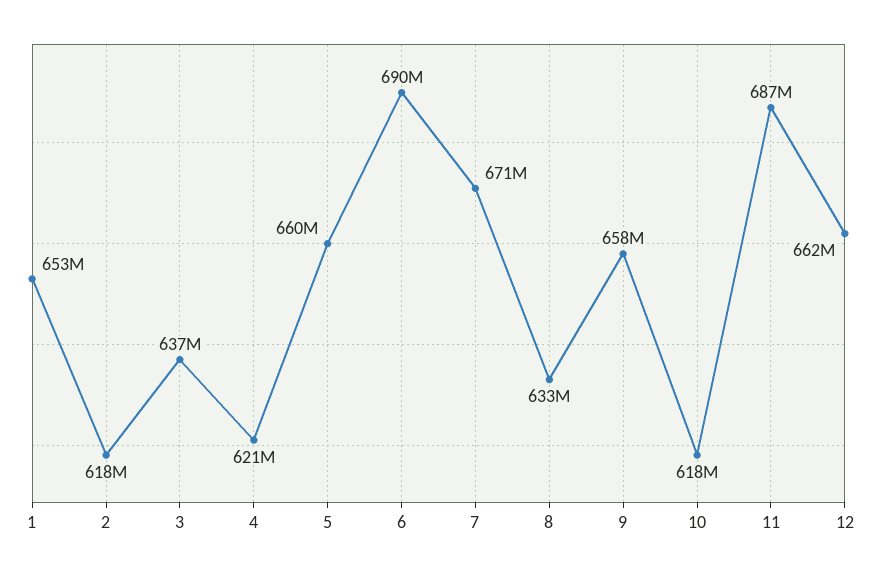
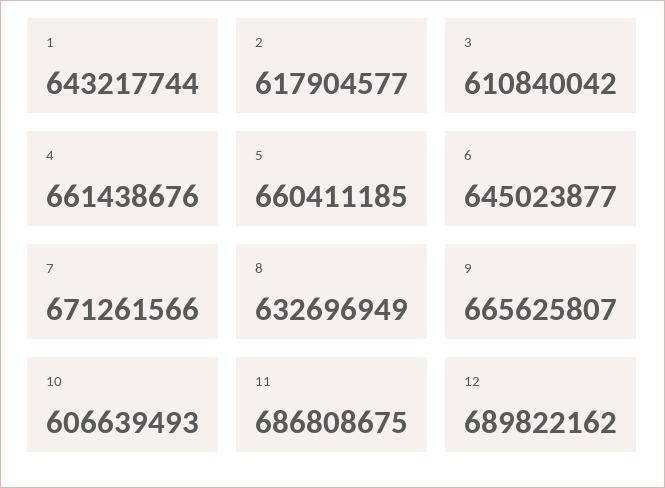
1: 653000000 -> 643217744
3: 637000000 -> 610840042
4: 621000000 -> 661438676
6: 690000000 -> 645023877
9: 658000000 -> 665625807
10: 618000000 -> 606639493
12: 662000000 -> 689822162

